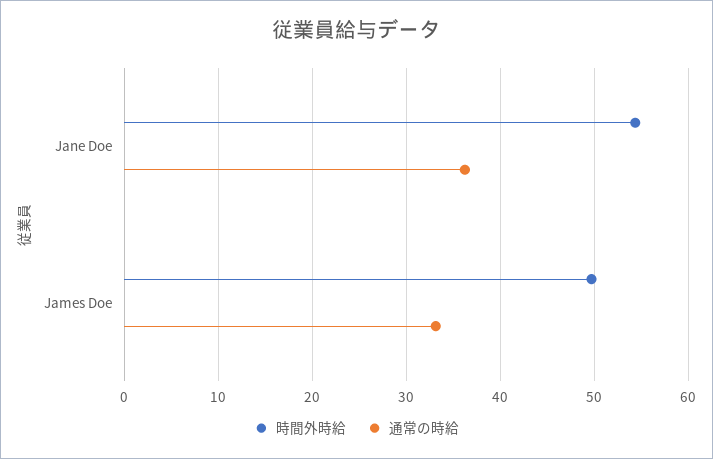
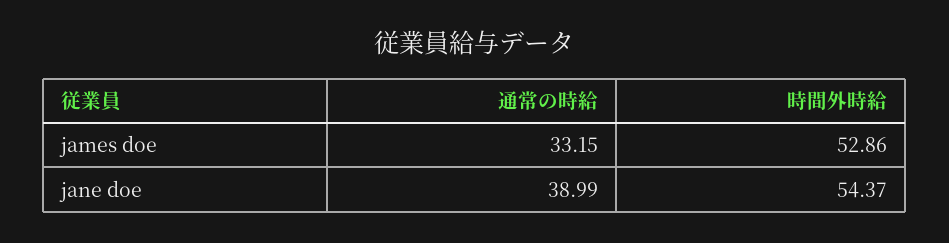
通常の時給, Jane Doe: 36 -> 38.99
時間外時給, James Doe: 50 -> 52.86

